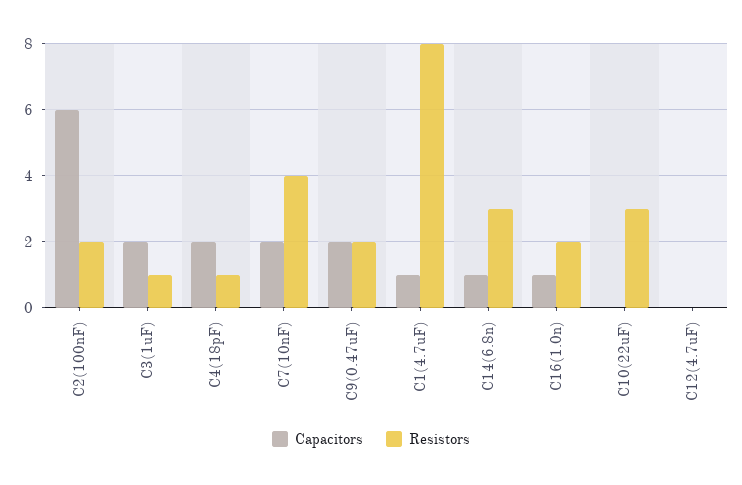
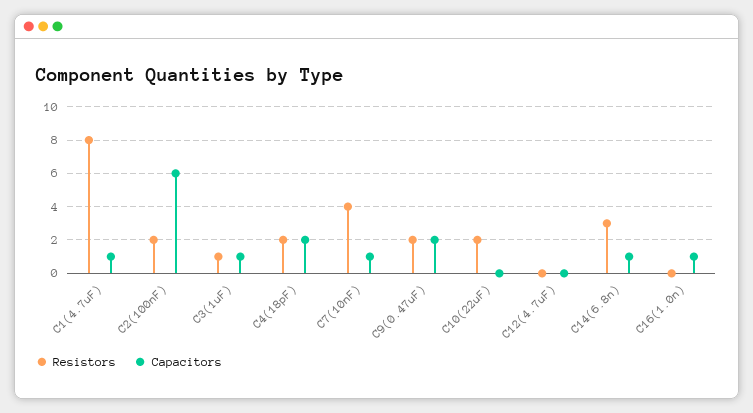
Capacitors, C3(1uF): 2 -> 1
Resistors, C4(18pF): 1 -> 2
Capacitors, C7(10nF): 2 -> 1
Resistors, C16(1.0n): 2 -> 0
Resistors, C10(22uF): 3 -> 2

